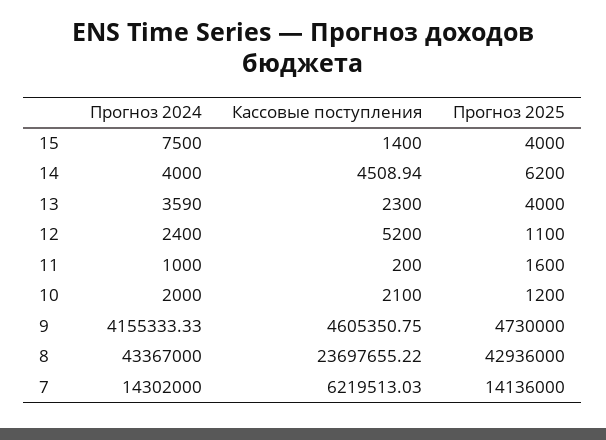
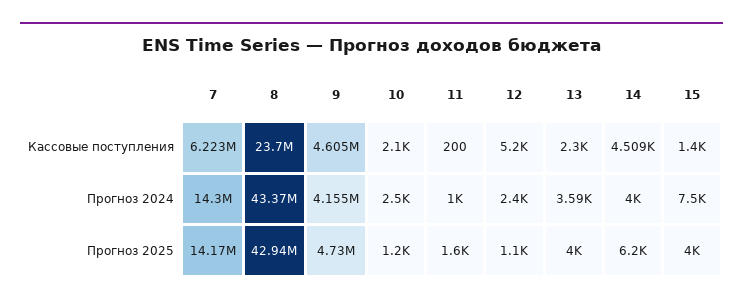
Прогноз 2024, 10: 2000 -> 2500
Кассовые поступления, 7: 6219513.03 -> 6223000
Прогноз 2025, 7: 14136000 -> 14170000

